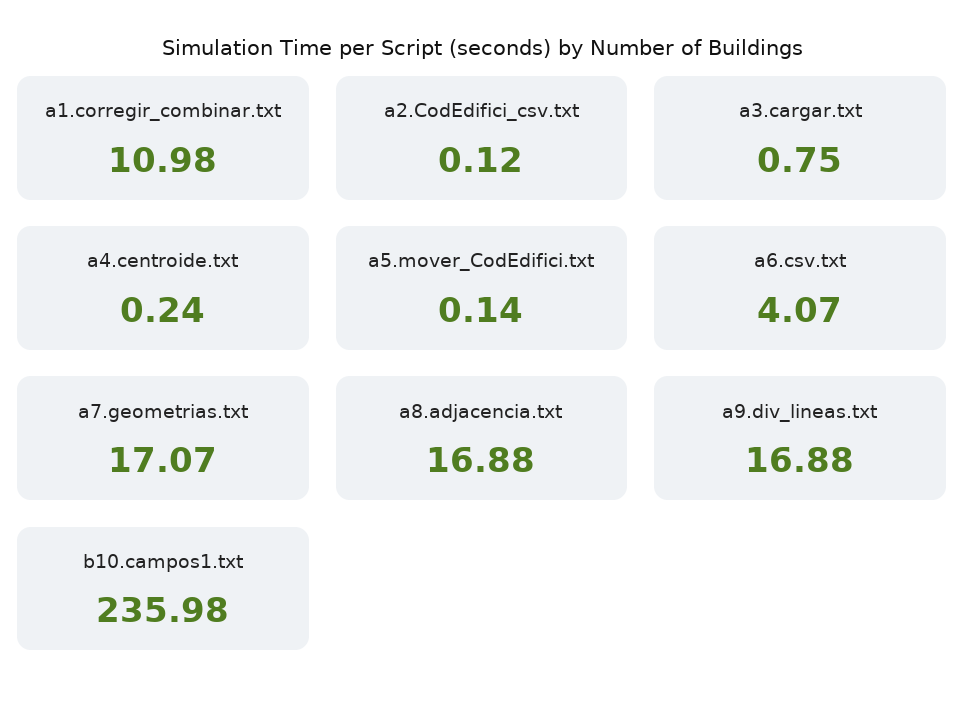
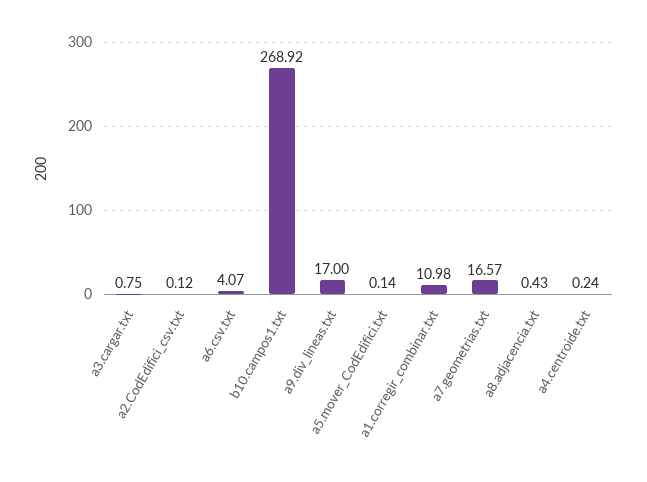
a7.geometrias.txt: 17.07 -> 16.57
a8.adjacencia.txt: 16.88 -> 0.43
a9.div_lineas.txt: 16.88 -> 17
b10.campos1.txt: 235.98 -> 268.92

